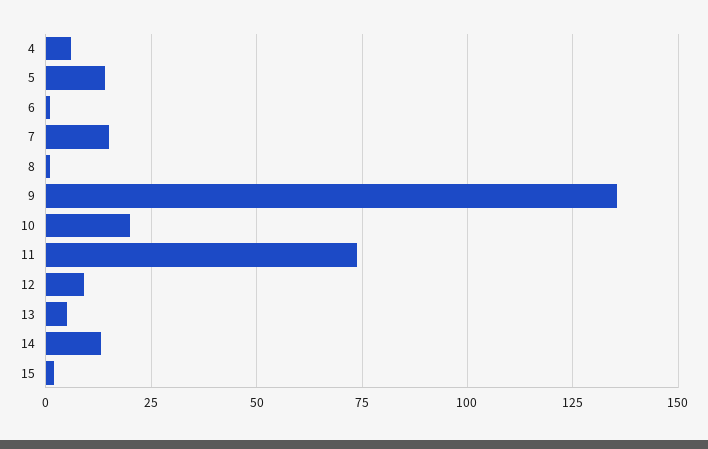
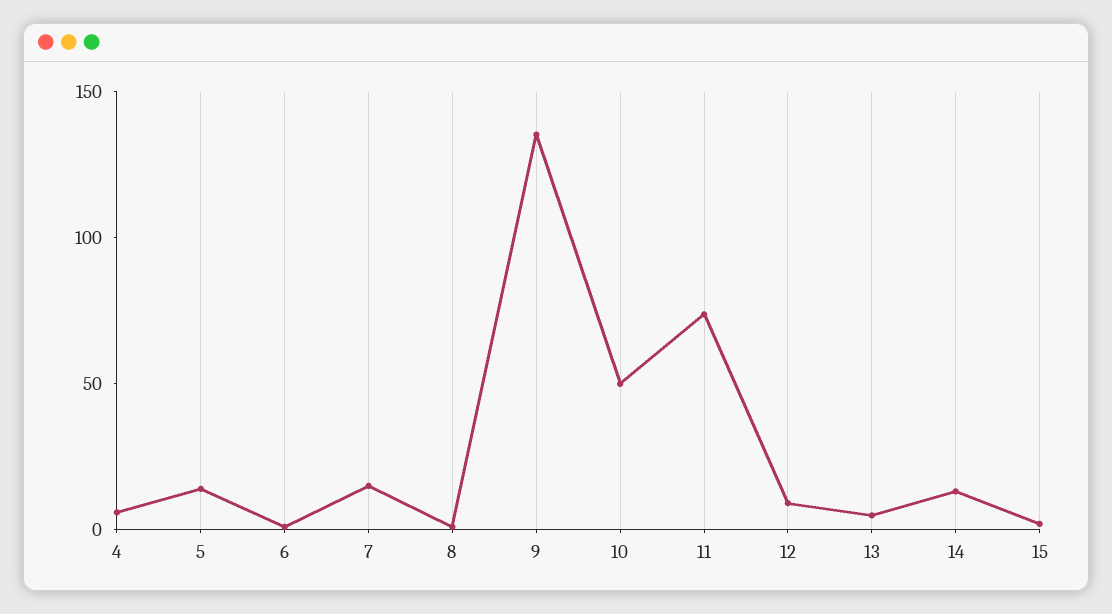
10: 20 -> 50

